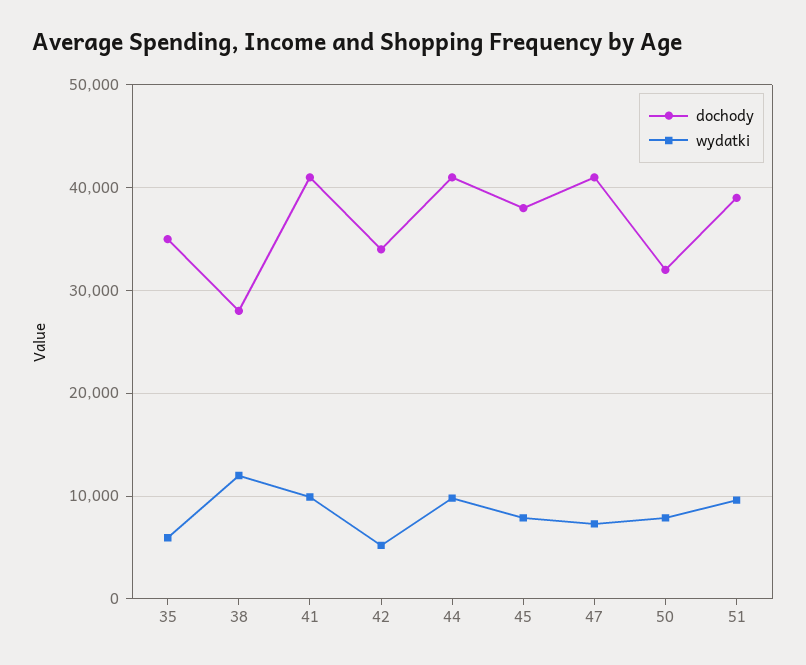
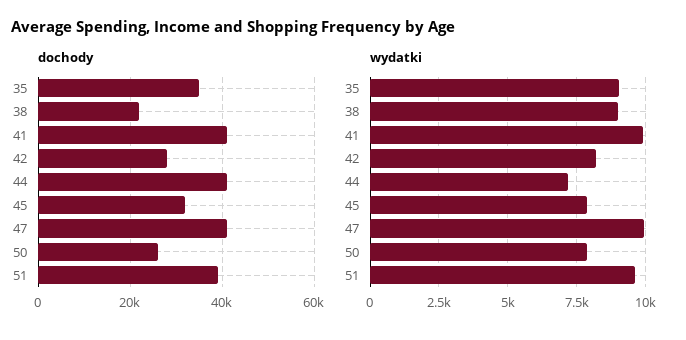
wydatki, 35: 6000 -> 9000
dochody, 38: 28000 -> 22000
wydatki, 38: 12000 -> 9000
dochody, 42: 34000 -> 28000
wydatki, 42: 5000 -> 8250
wydatki, 44: 10000 -> 7250
dochody, 45: 38000 -> 32000
wydatki, 47: 7000 -> 10000
dochody, 50: 32000 -> 26000

